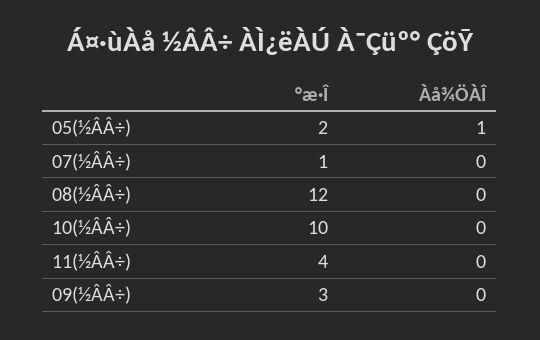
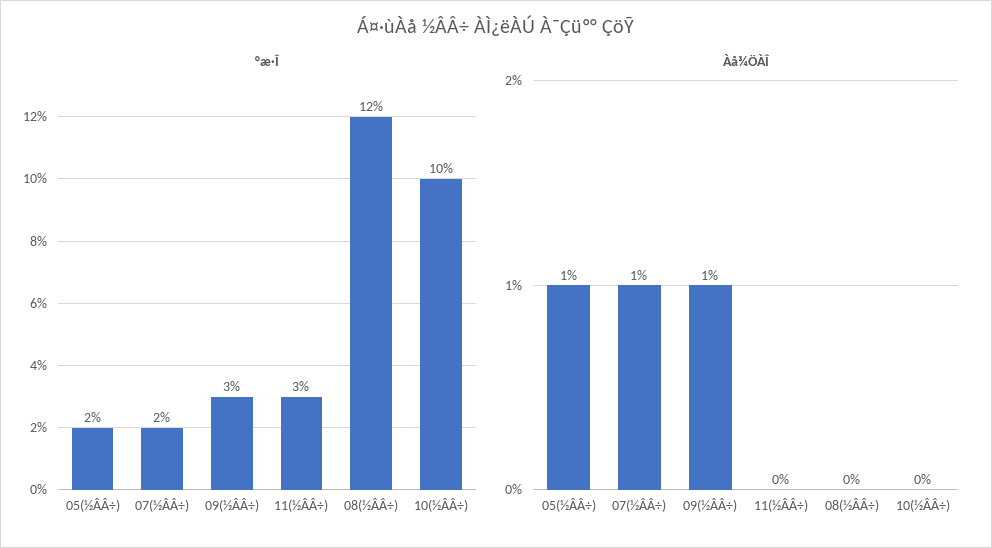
°æ·Î, 07(½ÂÂ÷): 1 -> 2
Àå¾ÖÀÎ, 07(½ÂÂ÷): 0 -> 1
°æ·Î, 11(½ÂÂ÷): 4 -> 3
Àå¾ÖÀÎ, 09(½ÂÂ÷): 0 -> 1

